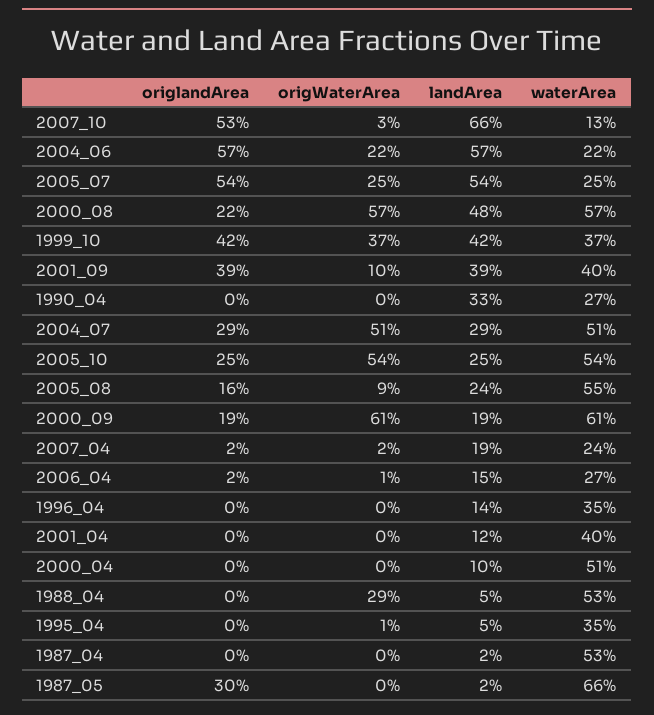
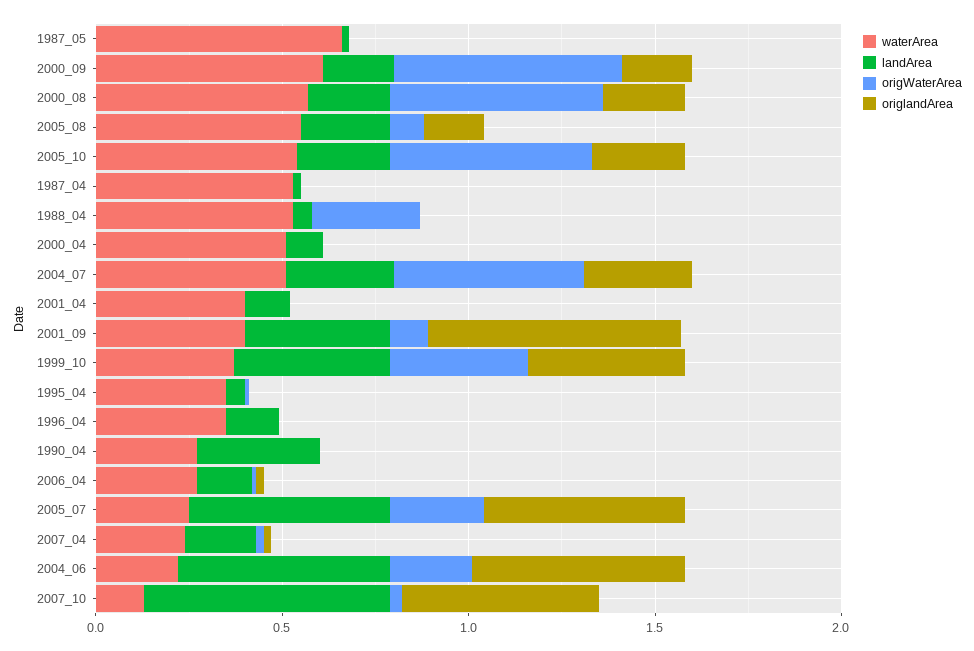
landArea, 2000_08: 0.48 -> 0.2
origlandArea, 2001_09: 0.39 -> 0.7
origlandArea, 1987_05: 0.3 -> 0

